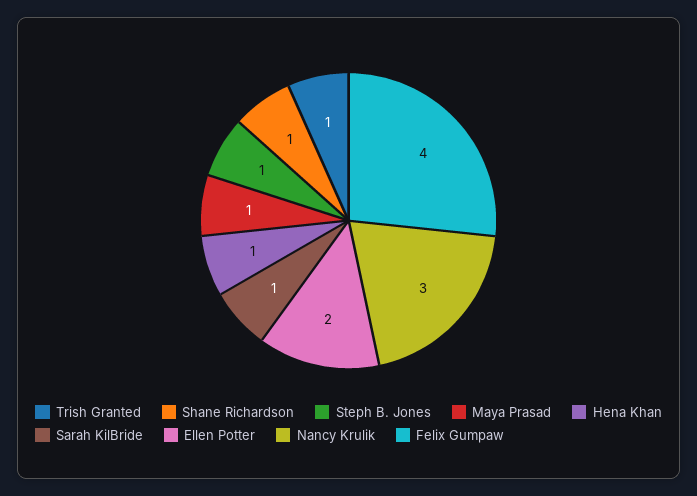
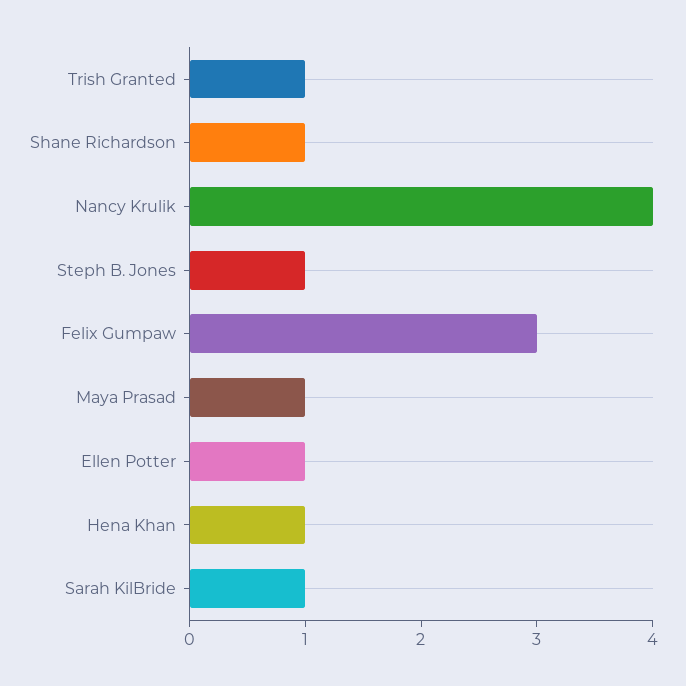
Ellen Potter: 2 -> 1
Nancy Krulik: 3 -> 4
Felix Gumpaw: 4 -> 3

